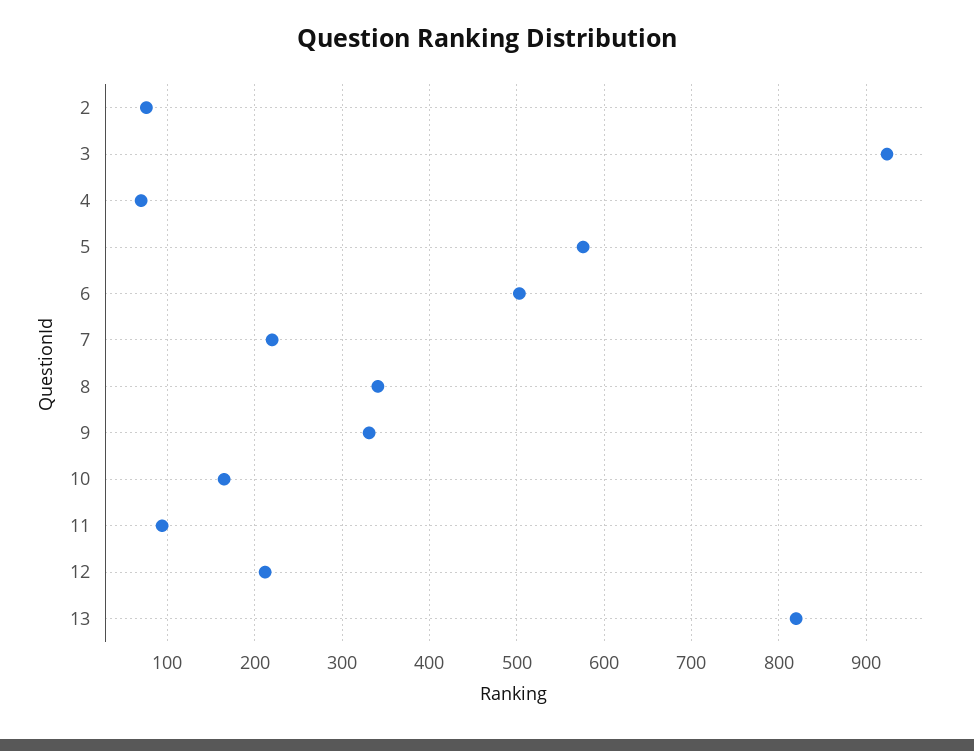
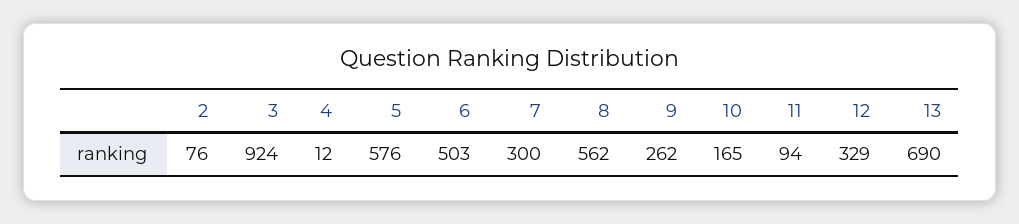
4: 70 -> 12
7: 220 -> 300
8: 340 -> 562
9: 330 -> 262
12: 210 -> 329
13: 820 -> 690

